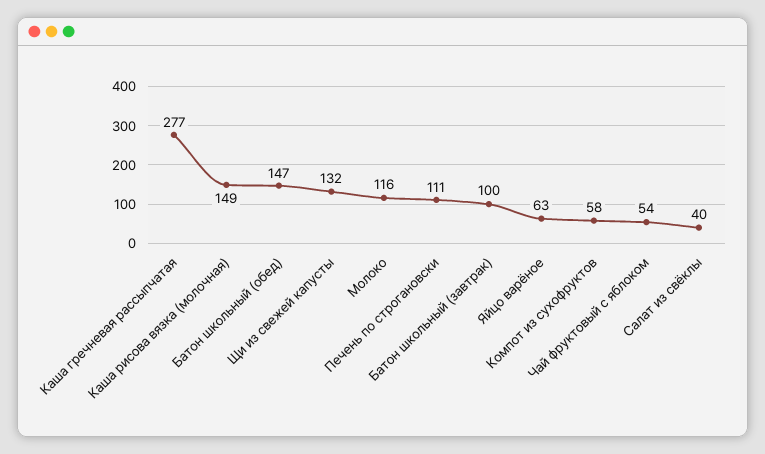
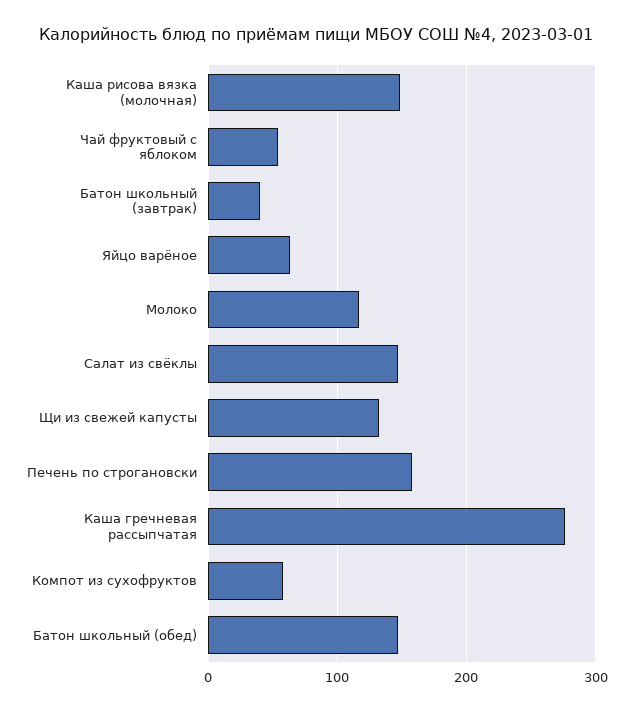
Печень по строгановски: 111 -> 160
Батон школьный (завтрак): 100 -> 40
Салат из свёклы: 40 -> 150

